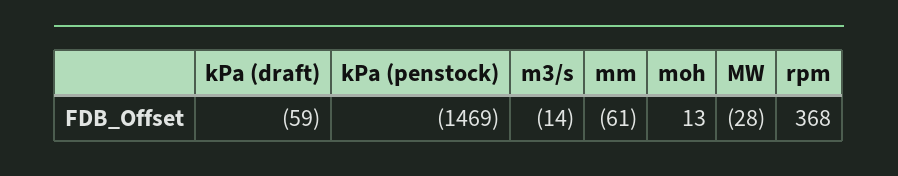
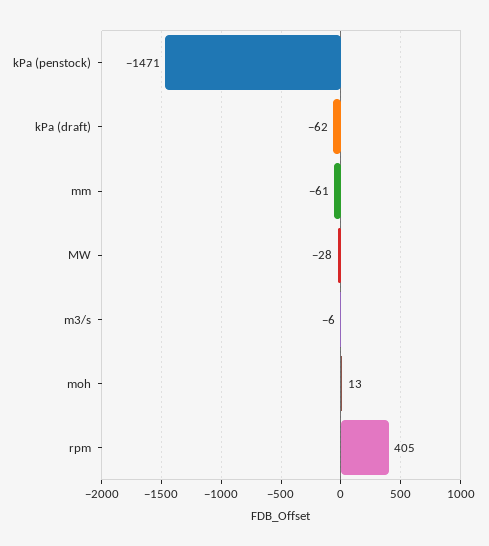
kPa (draft): -59 -> -62
kPa (penstock): -1469 -> -1471
m3/s: -14 -> -6
rpm: 368 -> 405

